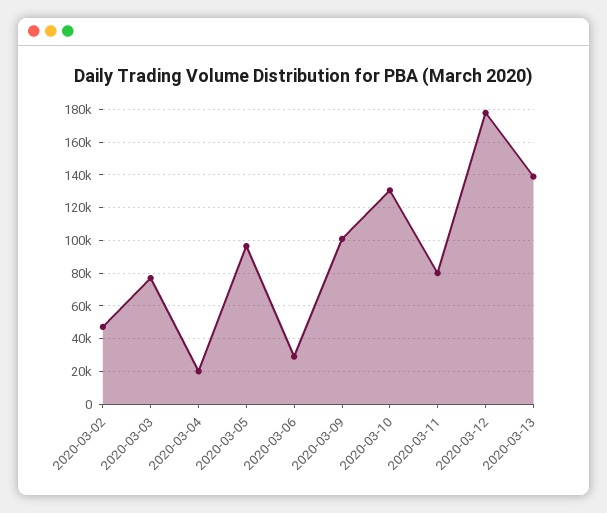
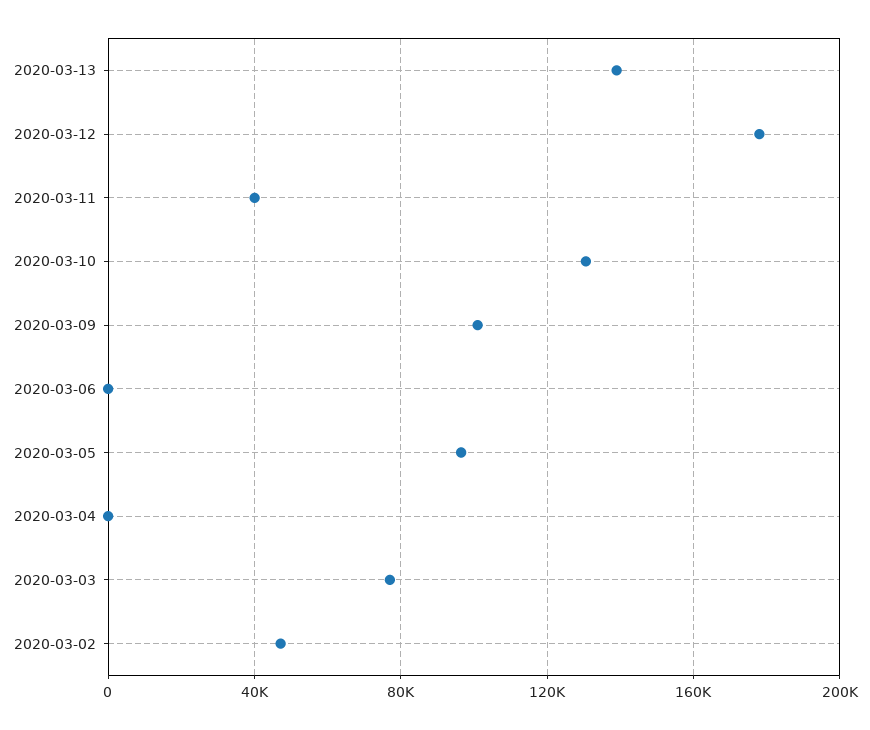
2020-03-04: 20000 -> 0
2020-03-06: 30000 -> 0
2020-03-11: 80000 -> 40000

